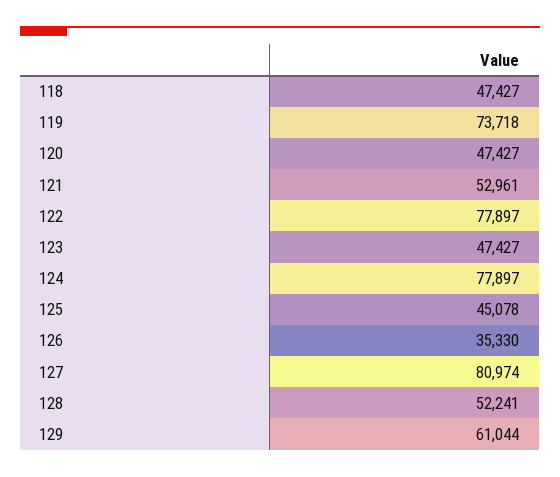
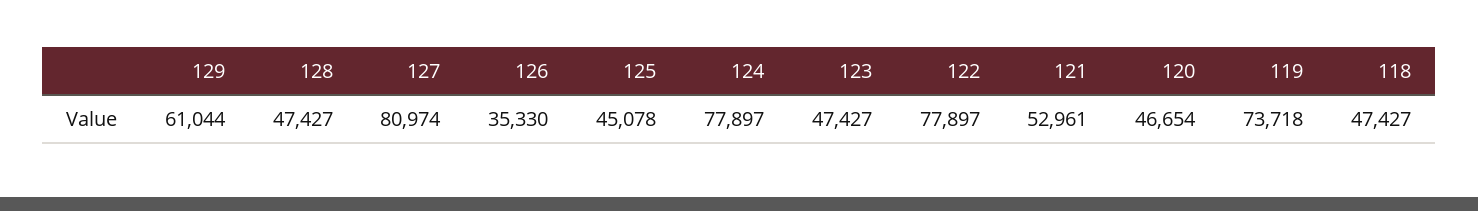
120: 47427 -> 46654
128: 52241 -> 47427

